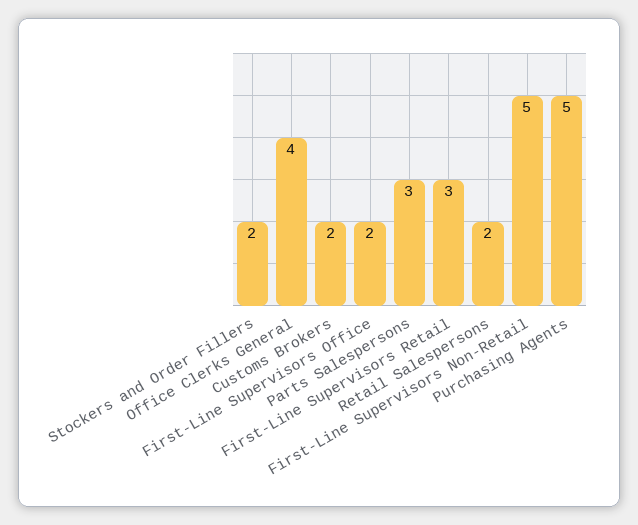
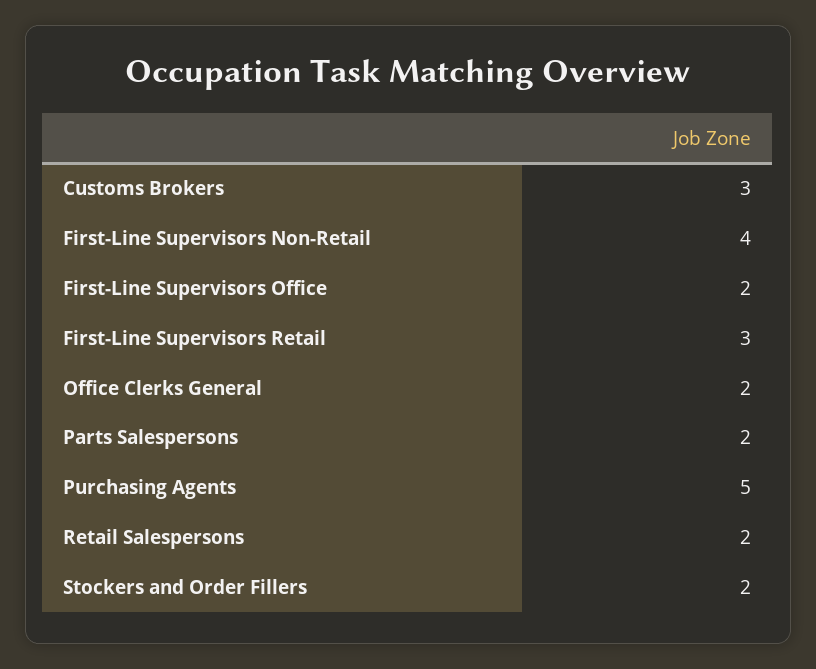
Office Clerks General: 4 -> 2
Customs Brokers: 2 -> 3
Parts Salespersons: 3 -> 2
First-Line Supervisors Non-Retail: 5 -> 4

